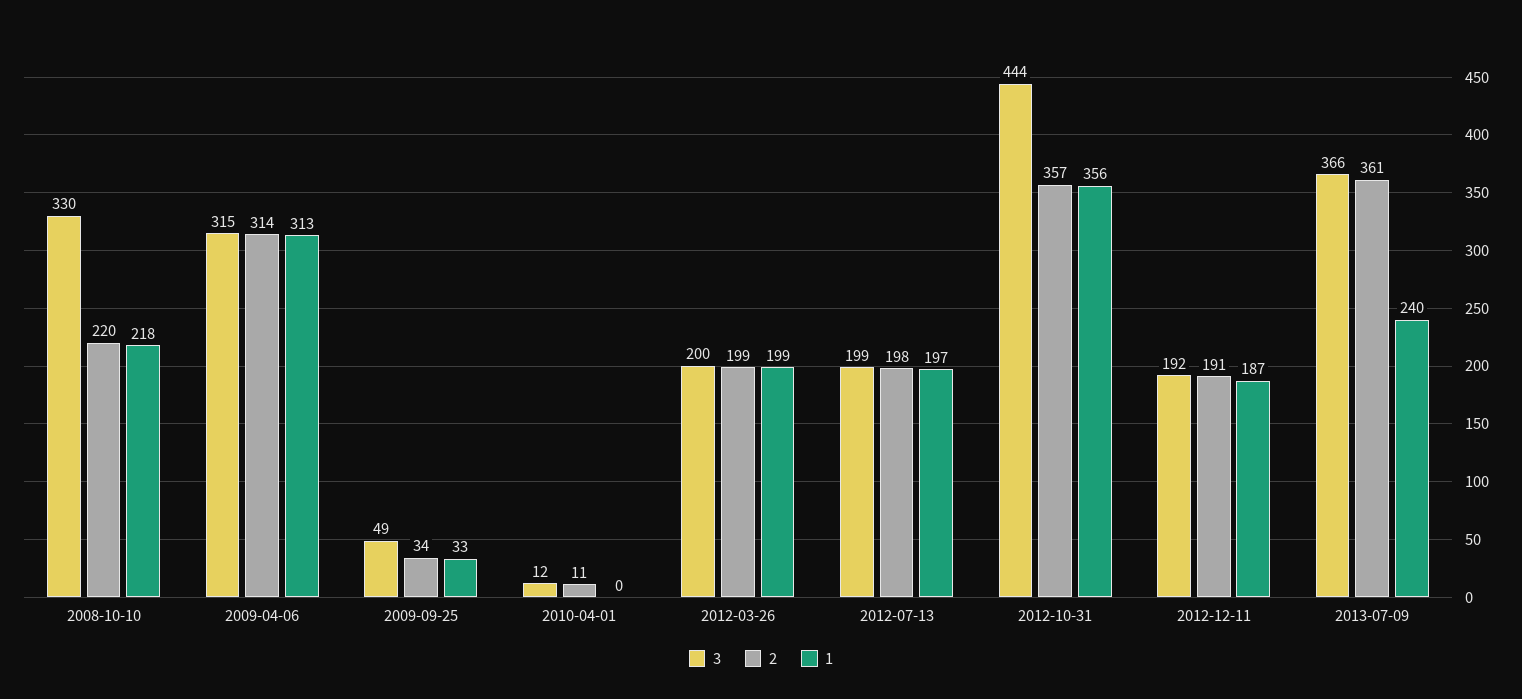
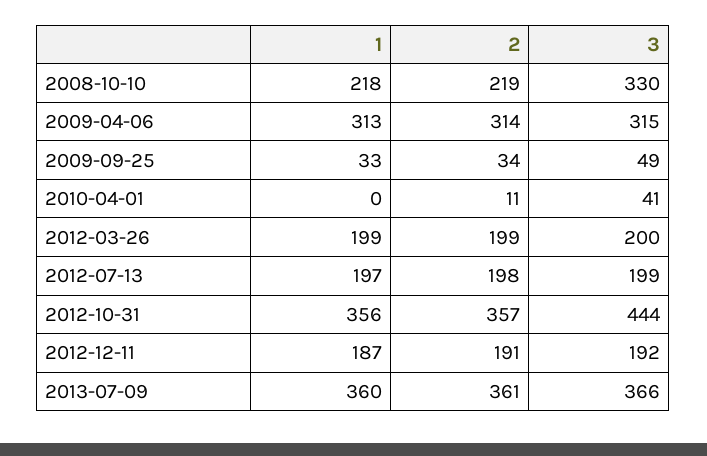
2, 2008-10-10: 220 -> 219
3, 2010-04-01: 12 -> 41
1, 2013-07-09: 240 -> 360

